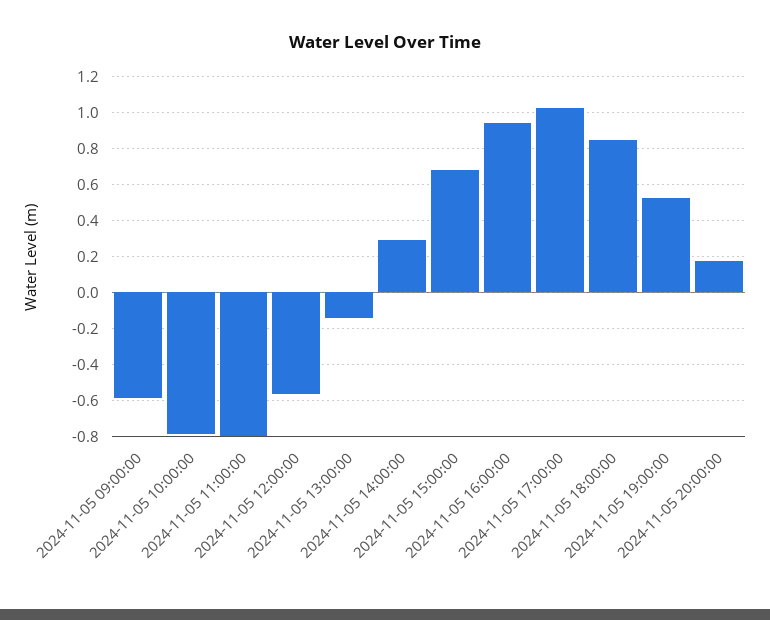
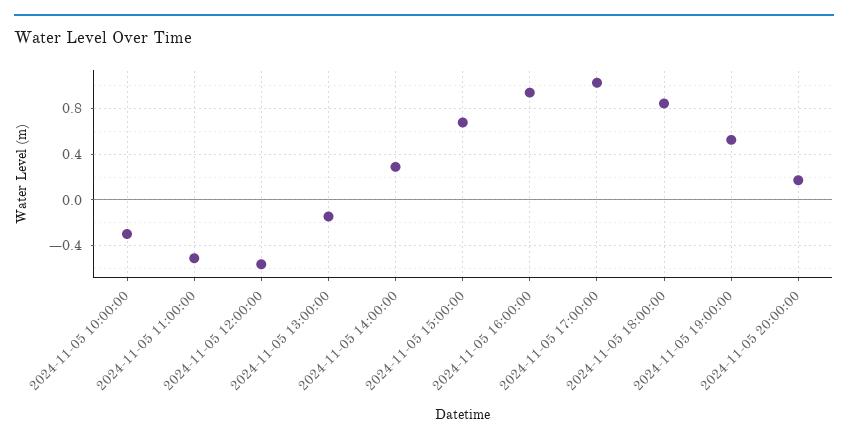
2024-11-05 09:00:00: -0.6 -> none
2024-11-05 10:00:00: -0.8 -> -0.3
2024-11-05 11:00:00: -0.8 -> -0.5

